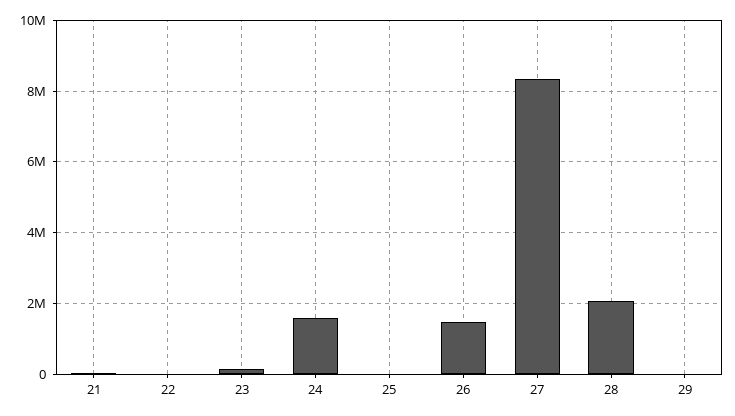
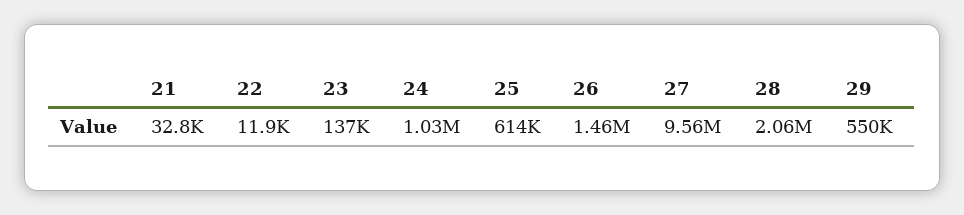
24: 1600000 -> 1030000
25: 0 -> 614000
27: 8400000 -> 9560000
29: 0 -> 550000

